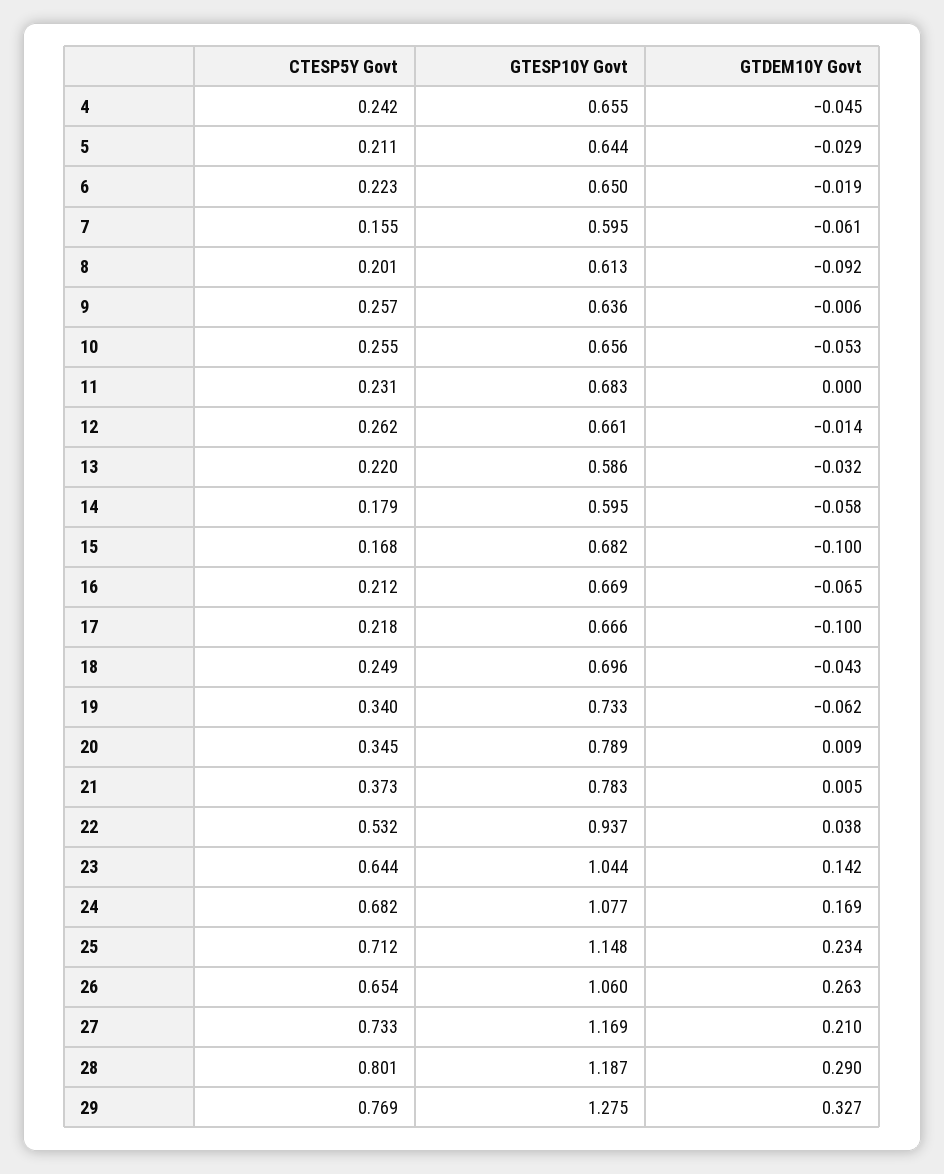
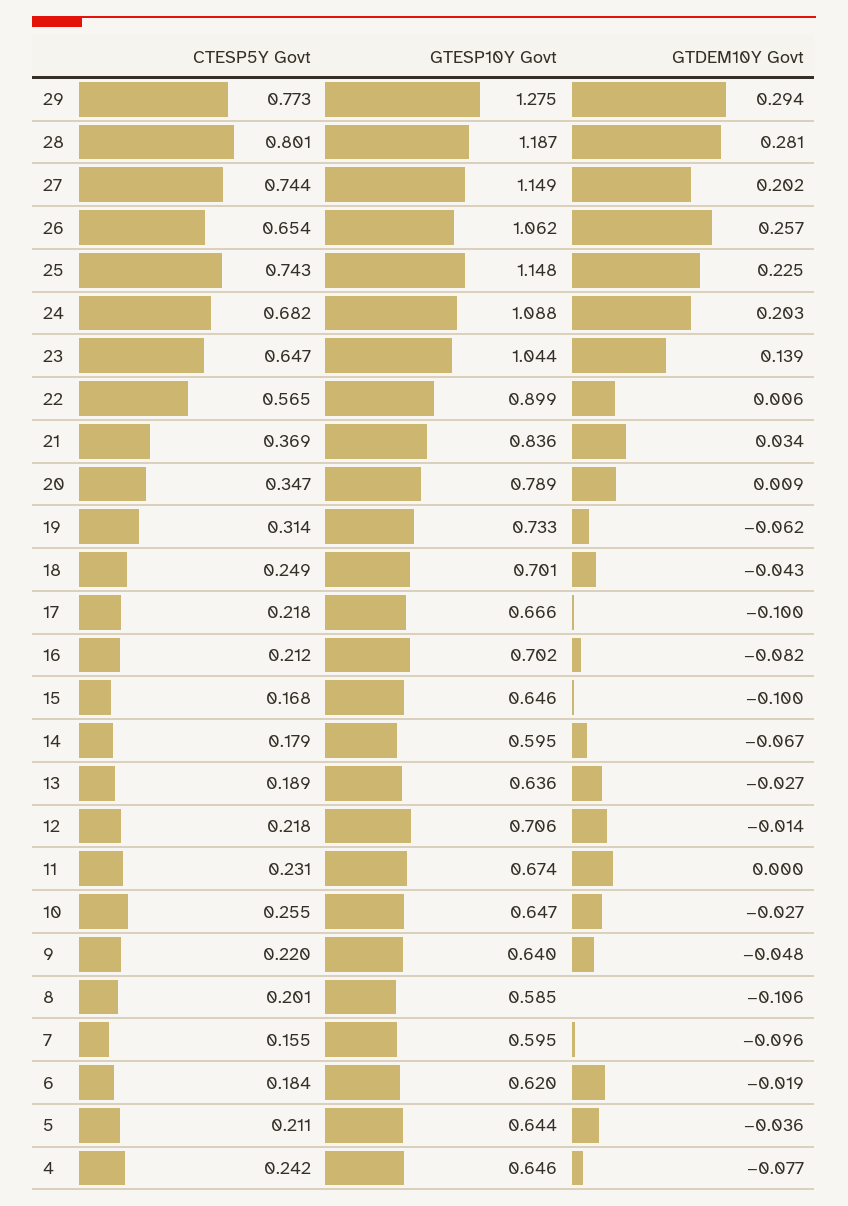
GTESP10Y Govt, 4: 0.655 -> 0.646
GTDEM10Y Govt, 4: -0.045 -> -0.077
GTDEM10Y Govt, 5: -0.029 -> -0.036
CTESP5Y Govt, 6: 0.223 -> 0.184
GTESP10Y Govt, 6: 0.65 -> 0.62
GTDEM10Y Govt, 7: -0.061 -> -0.096
GTESP10Y Govt, 8: 0.613 -> 0.585
GTDEM10Y Govt, 8: -0.092 -> -0.106
CTESP5Y Govt, 9: 0.257 -> 0.22
GTESP10Y Govt, 9: 0.636 -> 0.64
GTDEM10Y Govt, 9: -0.006 -> -0.048
GTESP10Y Govt, 10: 0.656 -> 0.647
GTDEM10Y Govt, 10: -0.053 -> -0.027
GTESP10Y Govt, 11: 0.683 -> 0.674
CTESP5Y Govt, 12: 0.262 -> 0.218
GTESP10Y Govt, 12: 0.661 -> 0.706
CTESP5Y Govt, 13: 0.22 -> 0.189
GTESP10Y Govt, 13: 0.586 -> 0.636
GTDEM10Y Govt, 13: -0.032 -> -0.027
GTDEM10Y Govt, 14: -0.058 -> -0.067
GTESP10Y Govt, 15: 0.682 -> 0.646
GTESP10Y Govt, 16: 0.669 -> 0.702
GTDEM10Y Govt, 16: -0.065 -> -0.082
GTESP10Y Govt, 18: 0.696 -> 0.701
CTESP5Y Govt, 19: 0.34 -> 0.314
CTESP5Y Govt, 20: 0.345 -> 0.347
CTESP5Y Govt, 21: 0.373 -> 0.369
GTESP10Y Govt, 21: 0.783 -> 0.836
GTDEM10Y Govt, 21: 0.005 -> 0.034
CTESP5Y Govt, 22: 0.532 -> 0.565
GTESP10Y Govt, 22: 0.937 -> 0.899
GTDEM10Y Govt, 22: 0.038 -> 0.006
CTESP5Y Govt, 23: 0.644 -> 0.647
GTDEM10Y Govt, 23: 0.142 -> 0.139
GTESP10Y Govt, 24: 1.077 -> 1.088
GTDEM10Y Govt, 24: 0.169 -> 0.203
CTESP5Y Govt, 25: 0.712 -> 0.743
GTDEM10Y Govt, 25: 0.234 -> 0.225
GTESP10Y Govt, 26: 1.06 -> 1.062
GTDEM10Y Govt, 26: 0.263 -> 0.257
CTESP5Y Govt, 27: 0.733 -> 0.744
GTESP10Y Govt, 27: 1.169 -> 1.149
GTDEM10Y Govt, 27: 0.21 -> 0.202
GTDEM10Y Govt, 28: 0.29 -> 0.281
CTESP5Y Govt, 29: 0.769 -> 0.773
GTDEM10Y Govt, 29: 0.327 -> 0.294

